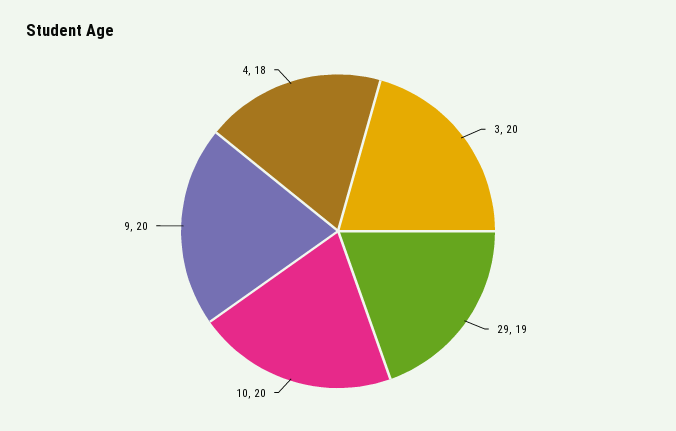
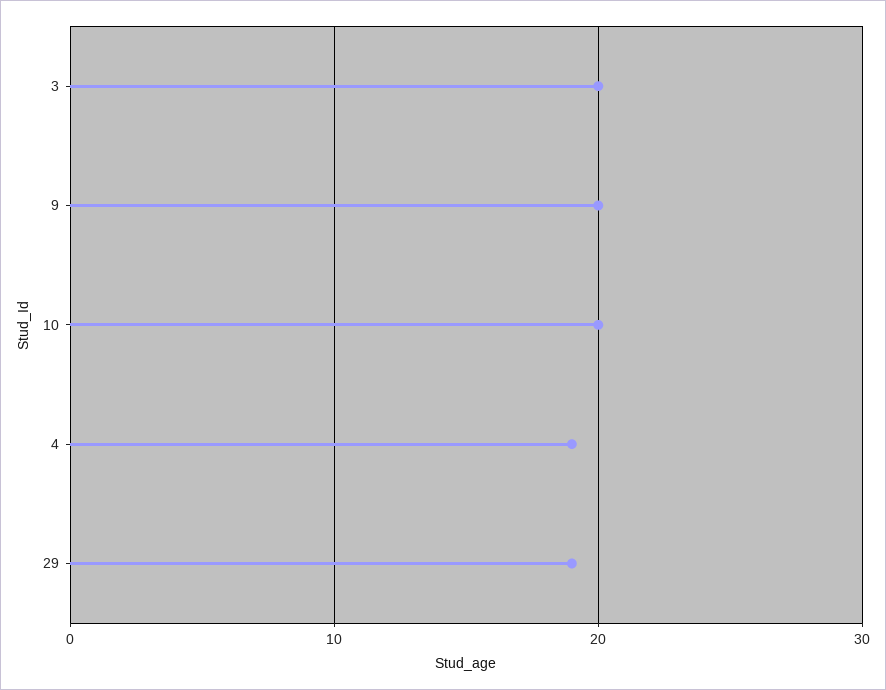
4: 18 -> 19

